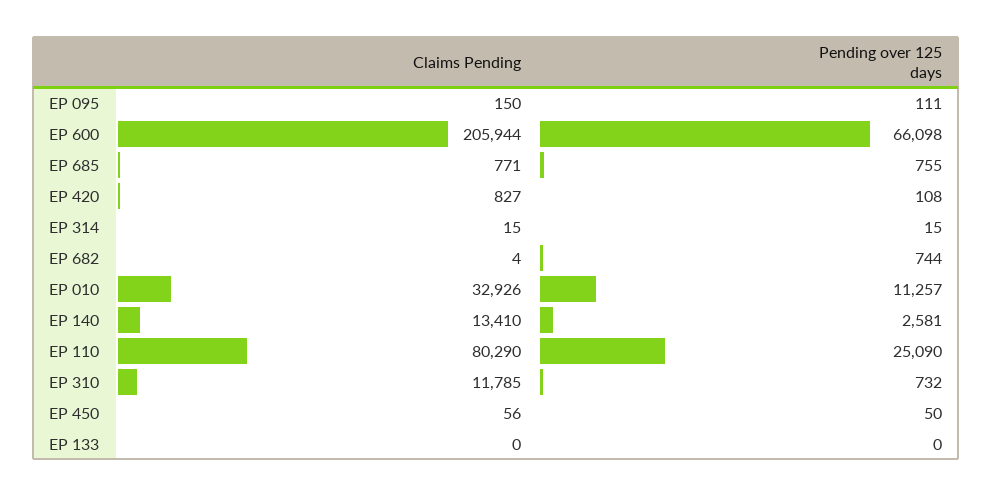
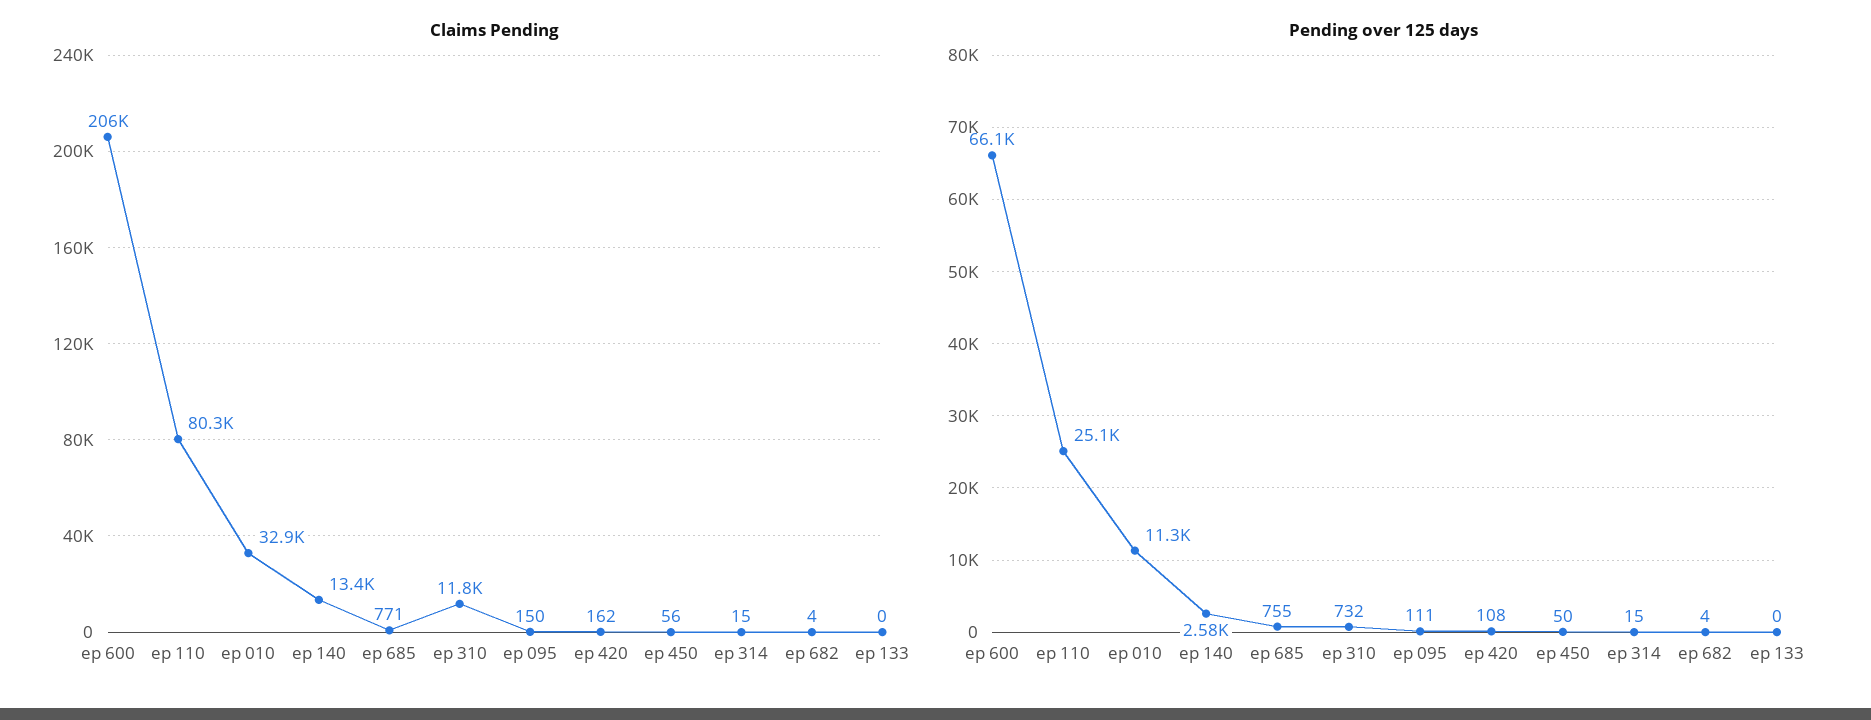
Claims Pending, EP 420: 827 -> 162
Pending over 125 days, EP 682: 744 -> 4

